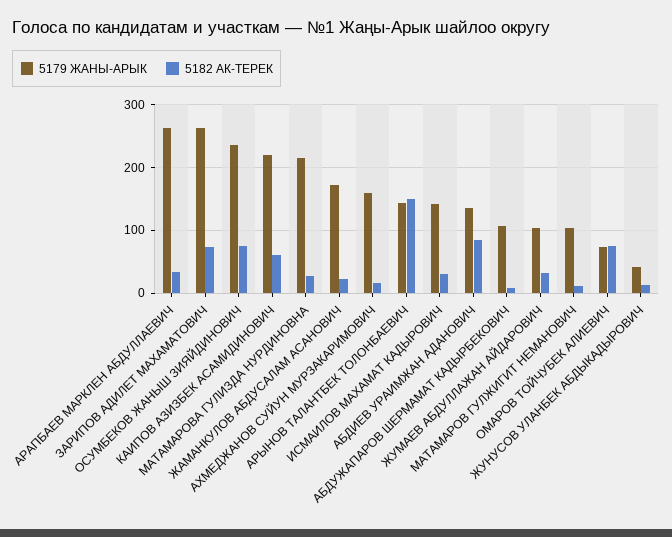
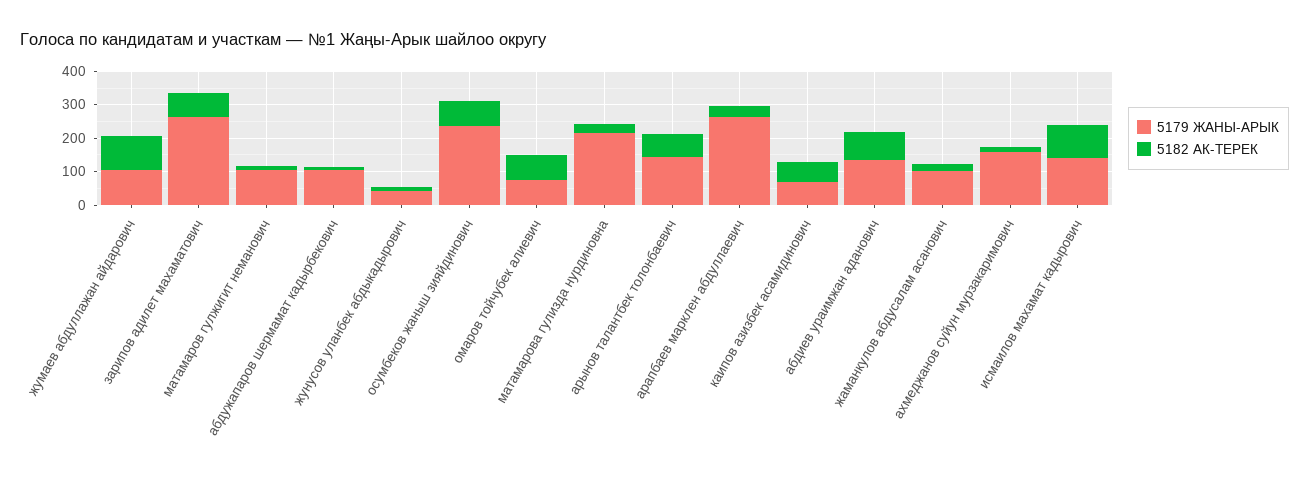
5179 ЖАНЫ-АРЫК, КАИПОВ АЗИЗБЕК АСАМИДИНОВИЧ: 220 -> 75
5179 ЖАНЫ-АРЫК, ЖАМАНКУЛОВ АБДУСАЛАМ АСАНОВИЧ: 170 -> 100
5182 АК-ТЕРЕК, АРЫНОВ ТАЛАНТБЕК ТОЛОНБАЕВИЧ: 150 -> 75
5182 АК-ТЕРЕК, ИСМАИЛОВ МАХАМАТ КАДЫРОВИЧ: 30 -> 100
5182 АК-ТЕРЕК, ЖУМАЕВ АБДУЛЛАЖАН АЙДАРОВИЧ: 30 -> 100

